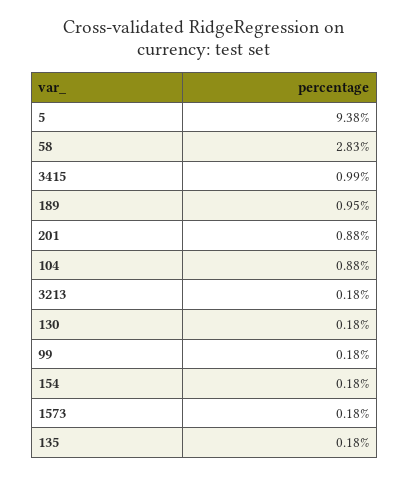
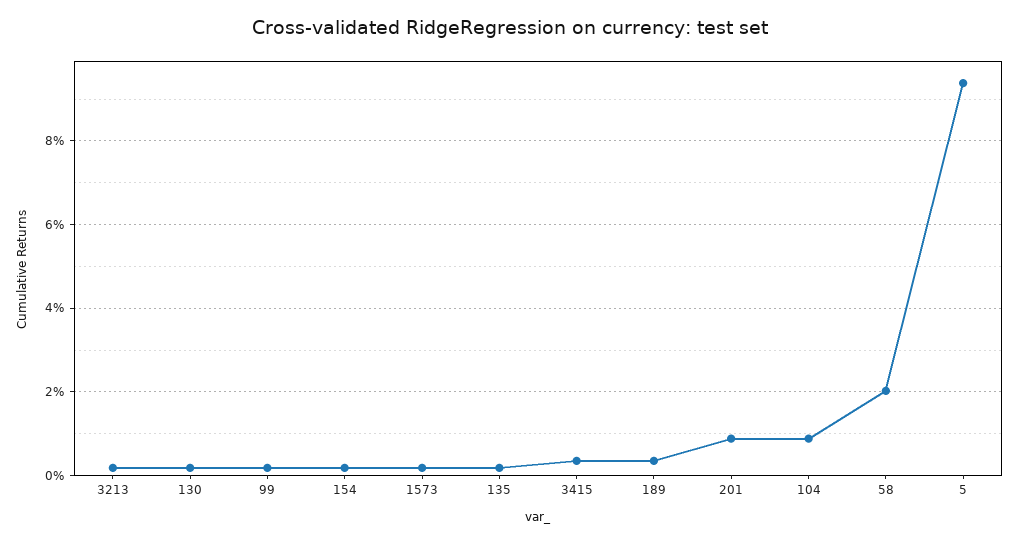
58: 2.83 -> 2
3415: 0.99 -> 0.4
189: 0.95 -> 0.4

